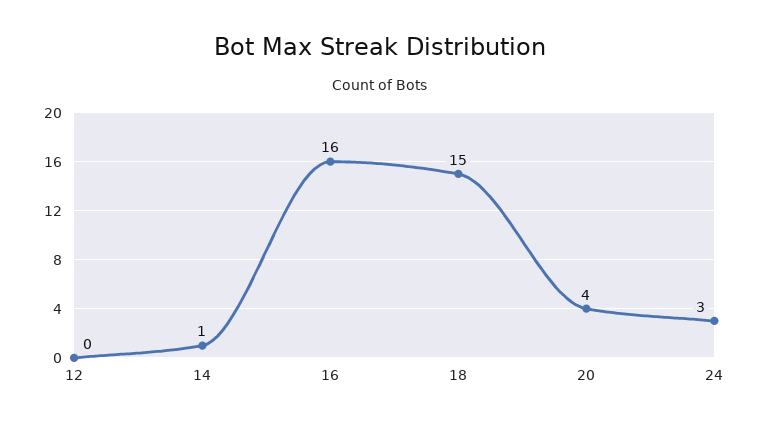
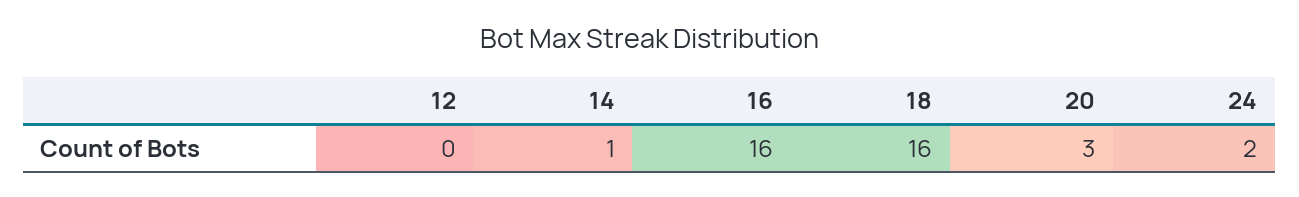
18: 15 -> 16
20: 4 -> 3
24: 3 -> 2

